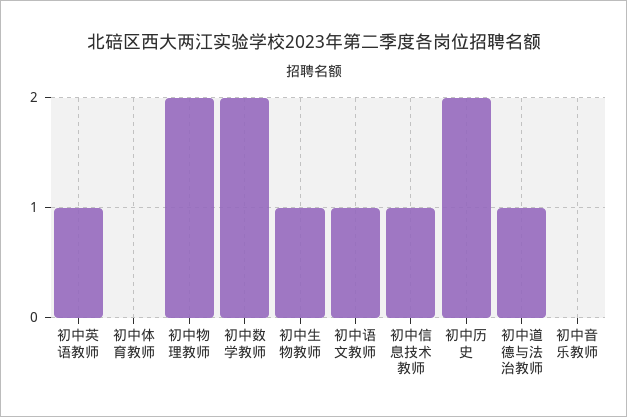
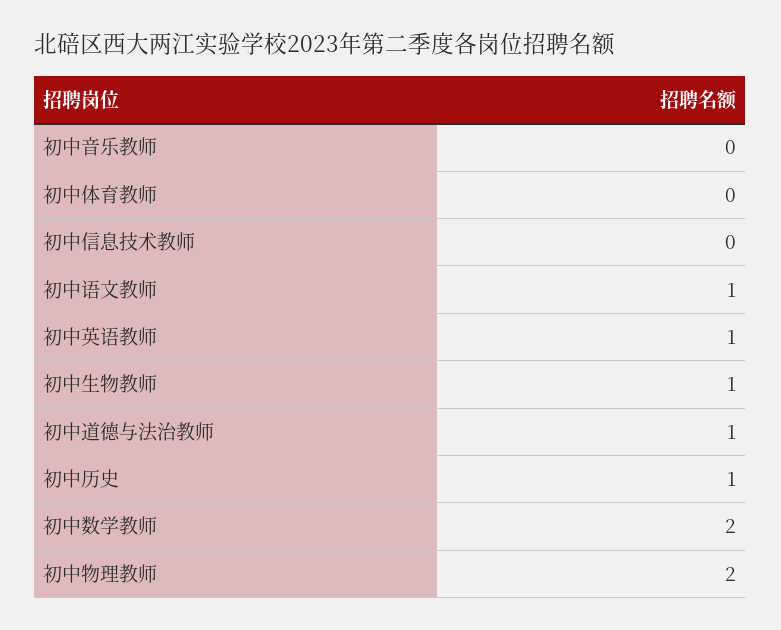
初中信息技术教师: 1 -> 0
初中历史: 2 -> 1

